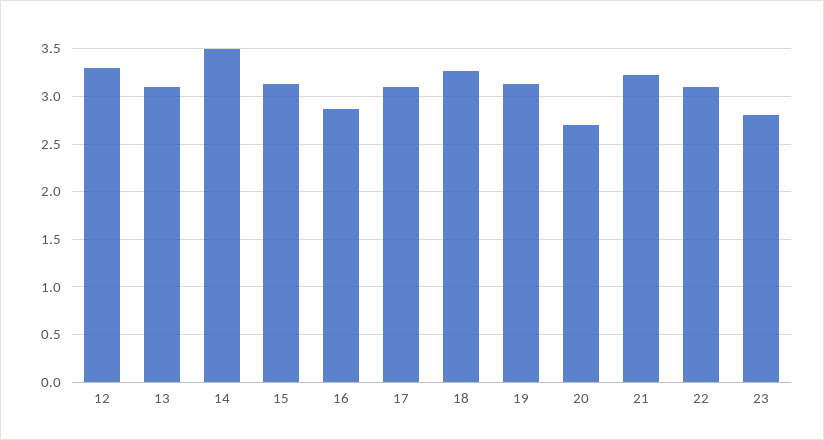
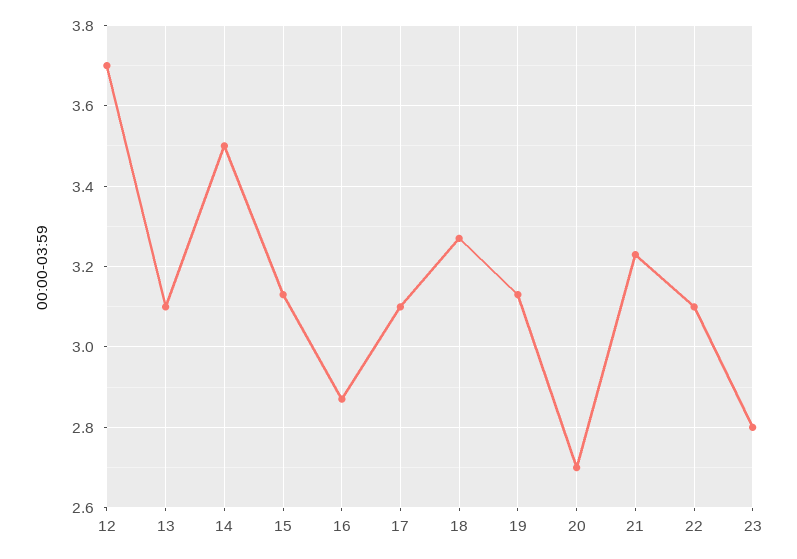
12: 3.3 -> 3.7

